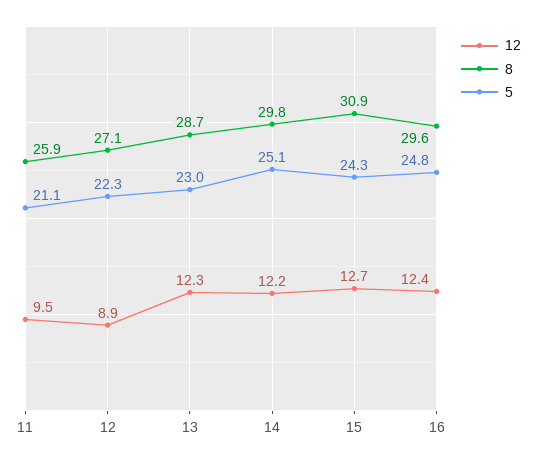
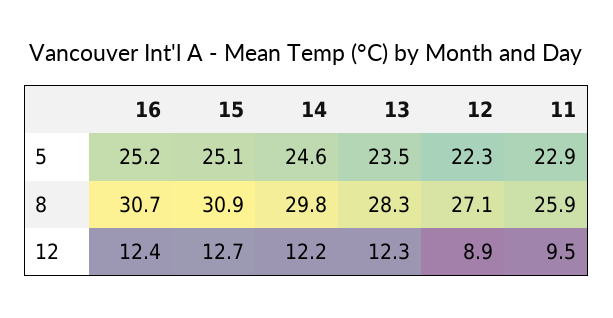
5, 11: 21.1 -> 22.9
8, 13: 28.7 -> 28.3
5, 13: 23 -> 23.5
5, 14: 25.1 -> 24.6
5, 15: 24.3 -> 25.1
8, 16: 29.6 -> 30.7
5, 16: 24.8 -> 25.2

